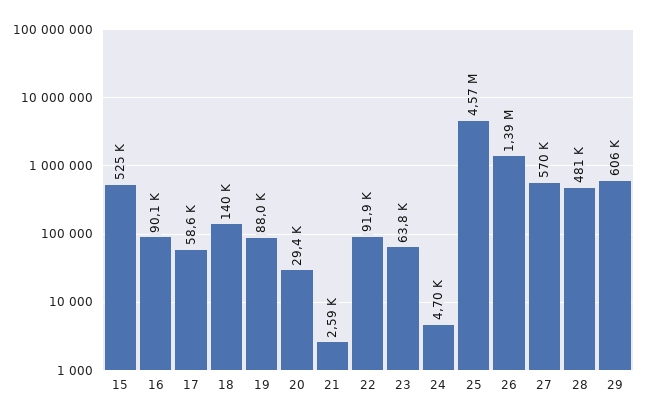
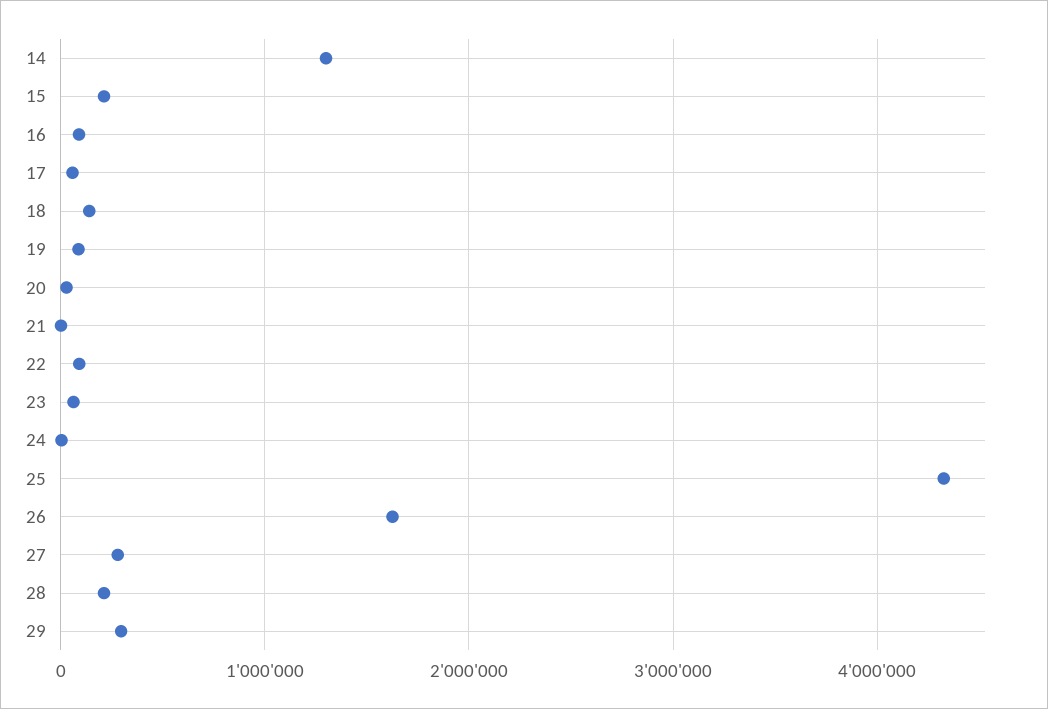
15: 525000 -> 200000
25: 4570000 -> 4300000
26: 1390000 -> 1600000
27: 570000 -> 300000
28: 481000 -> 200000
29: 606000 -> 300000
14: none -> 1300000

